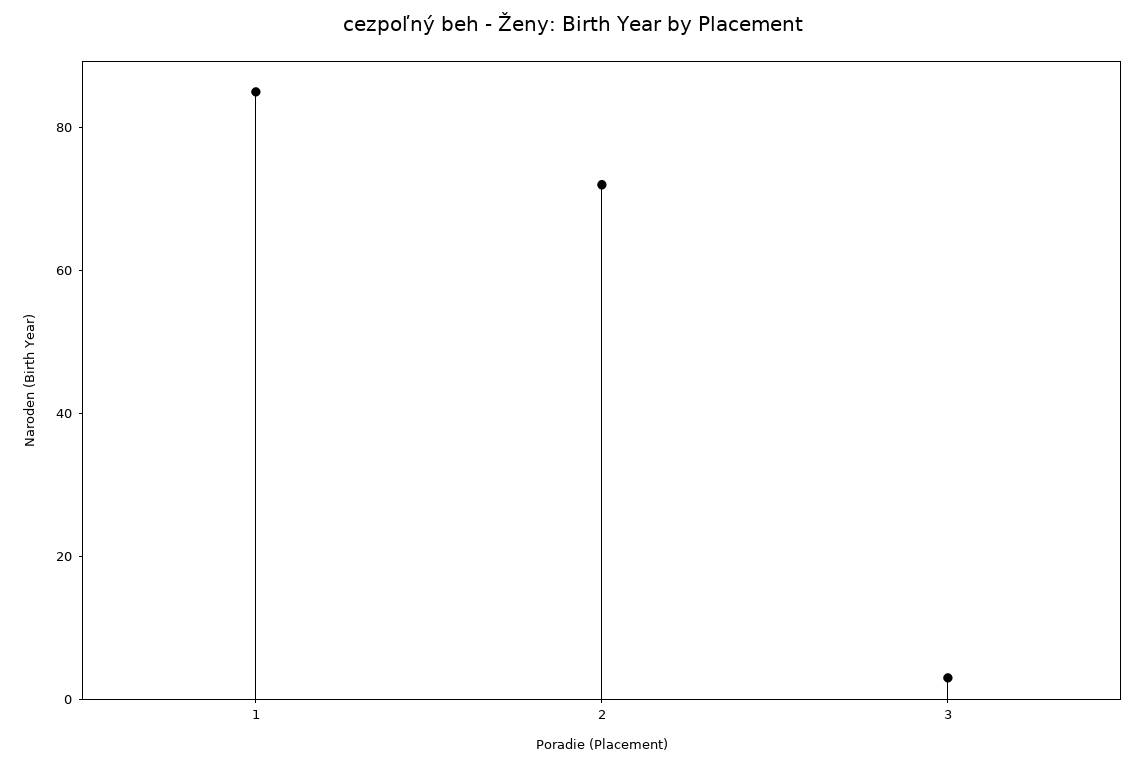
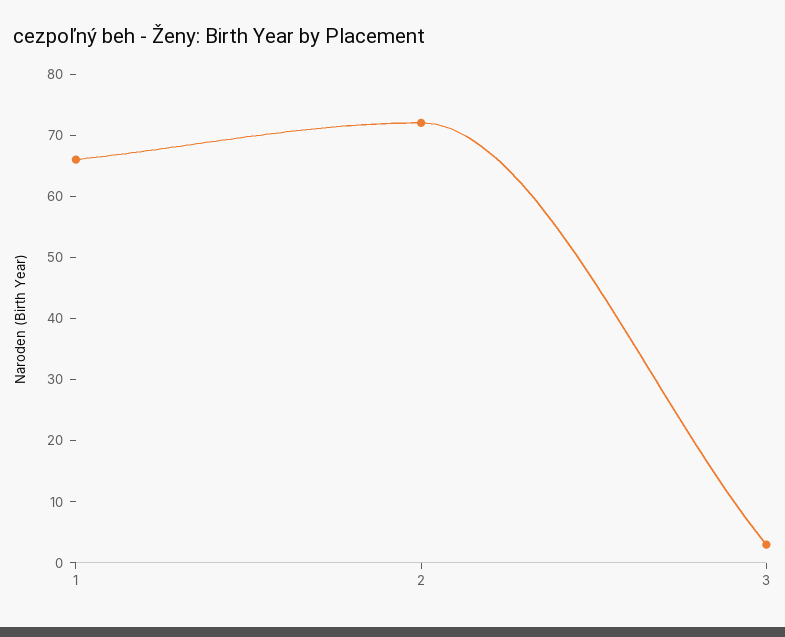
1: 85 -> 65

